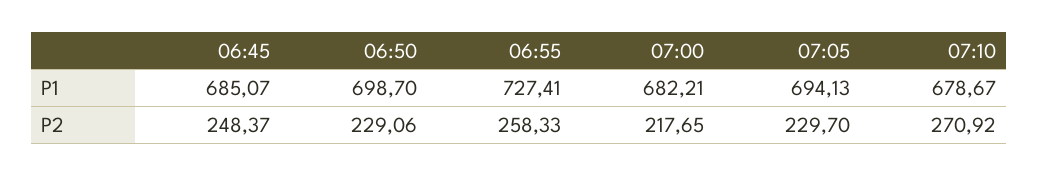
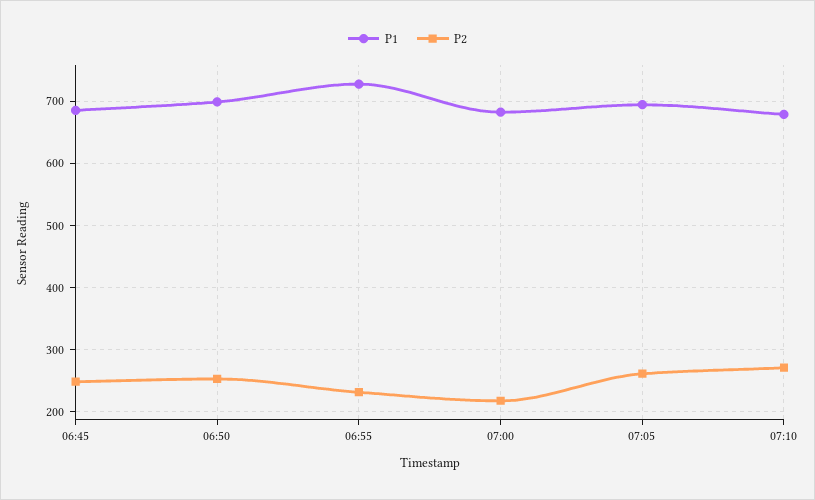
P2, 06:50: 229.06 -> 250
P2, 06:55: 258.33 -> 230
P2, 07:05: 229.7 -> 260

